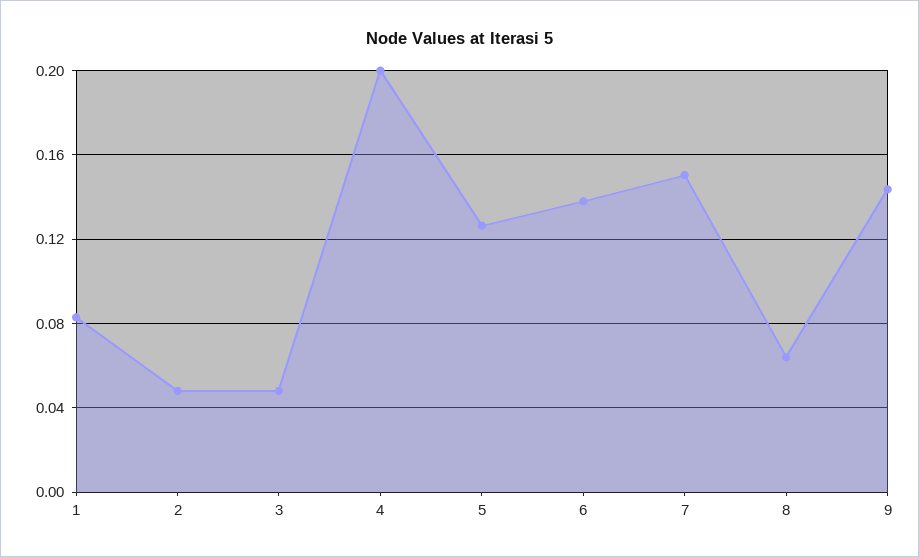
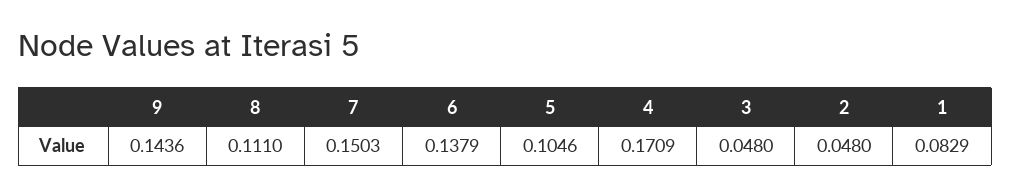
4: 0.2 -> 0.1709
5: 0.125 -> 0.1046
8: 0.065 -> 0.111

